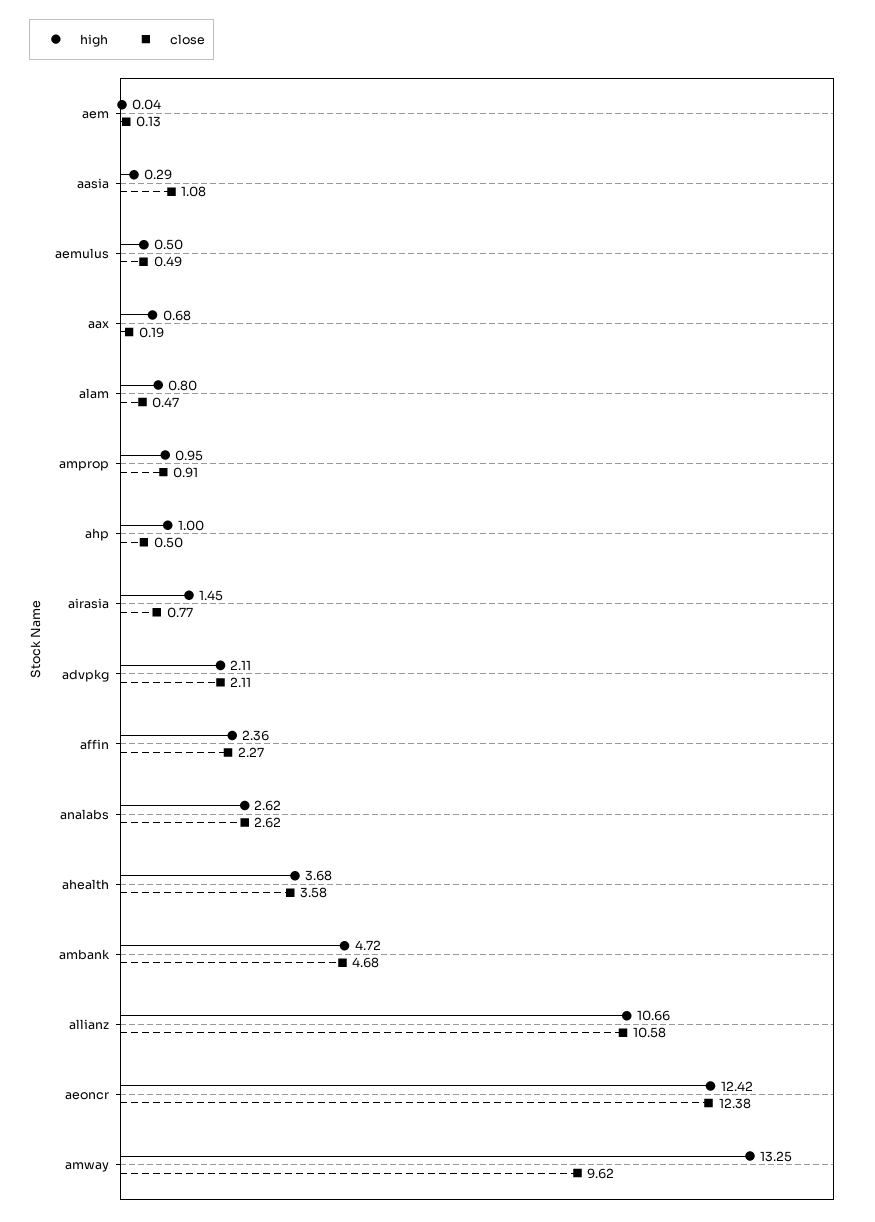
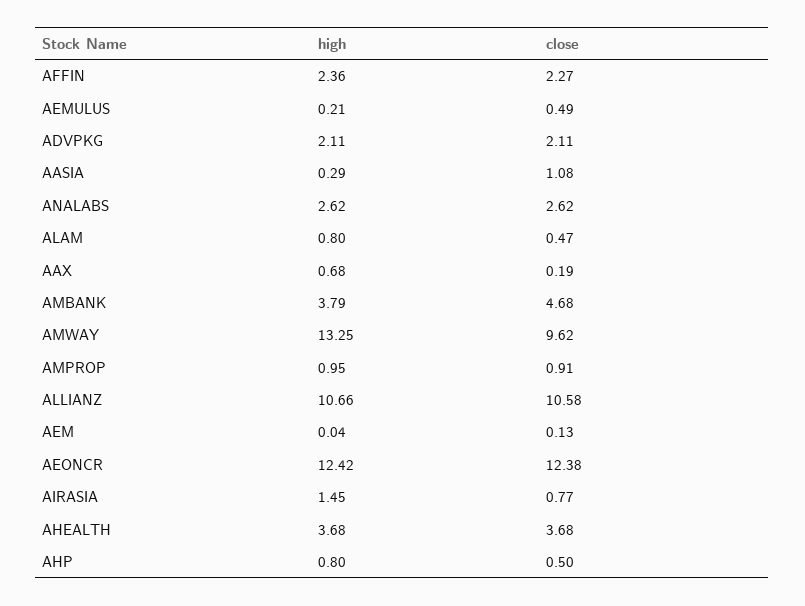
high, aemulus: 0.5 -> 0.21
high, ahp: 1 -> 0.8
close, ahealth: 3.58 -> 3.68
high, ambank: 4.72 -> 3.79

